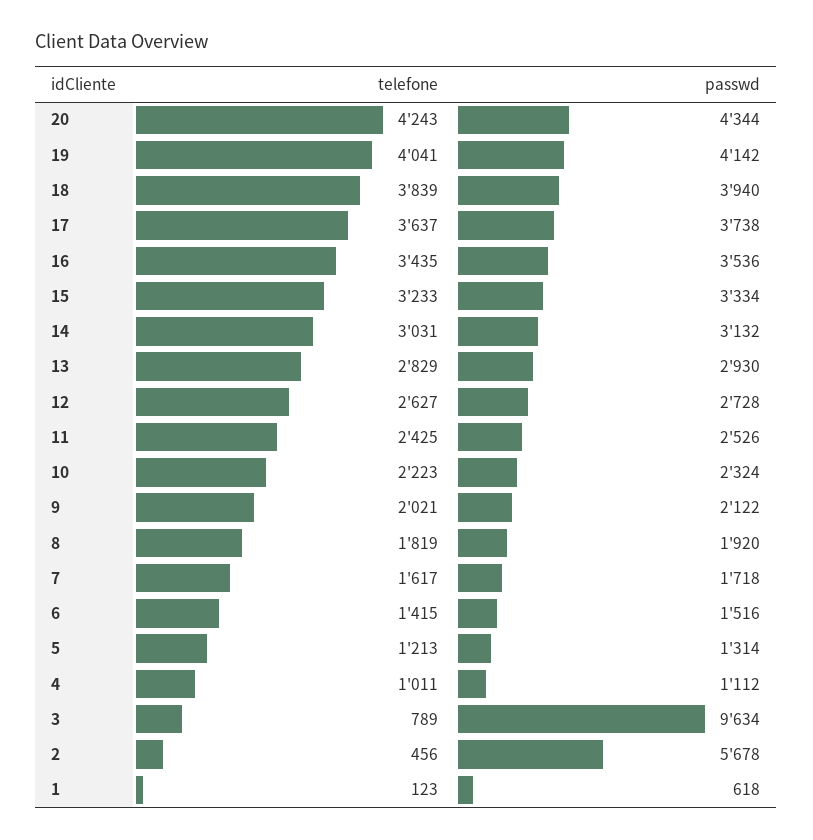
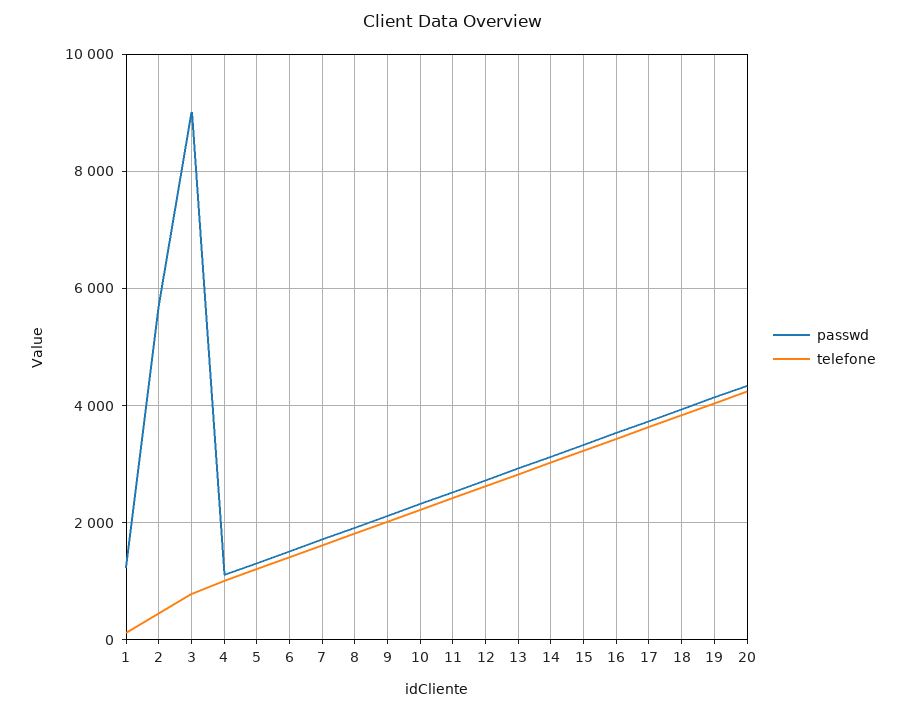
passwd, 3: 9634 -> 9000
passwd, 1: 618 -> 1200

